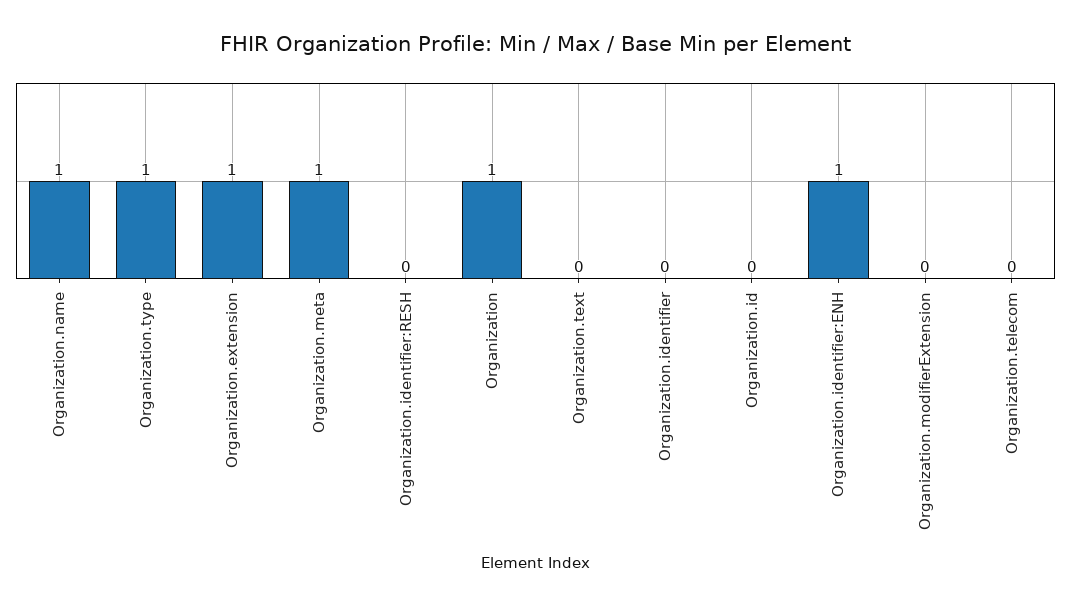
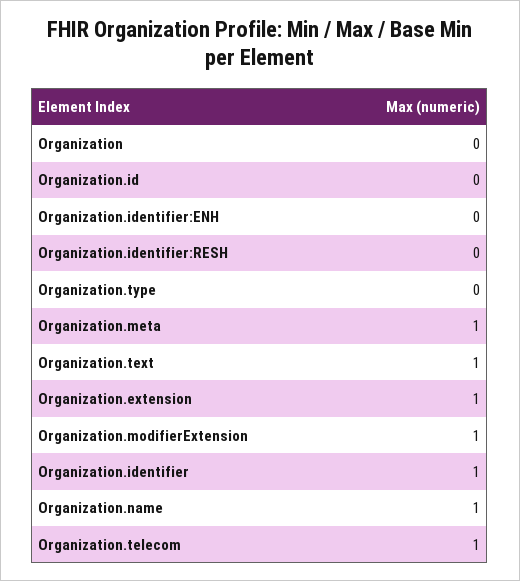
Organization.type: 1 -> 0
Organization: 1 -> 0
Organization.text: 0 -> 1
Organization.identifier: 0 -> 1
Organization.identifier:ENH: 1 -> 0
Organization.modifierExtension: 0 -> 1
Organization.telecom: 0 -> 1

